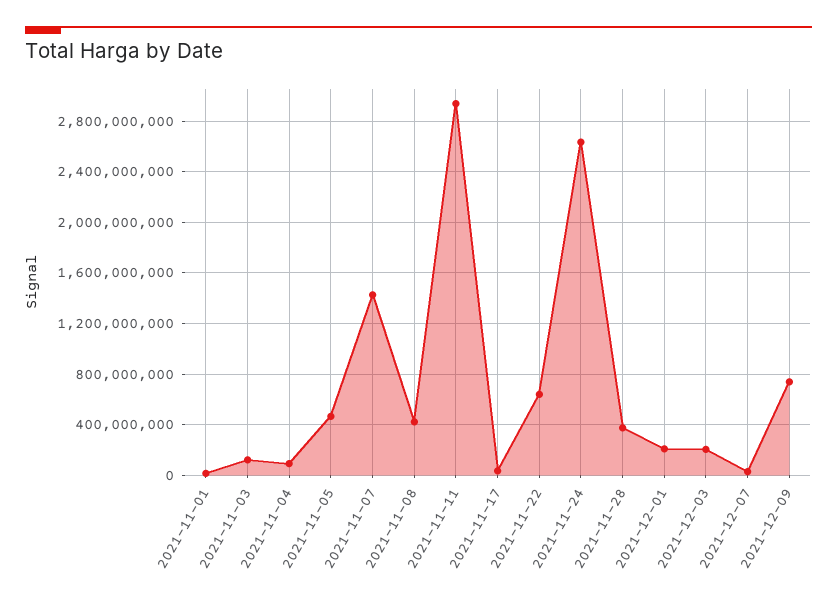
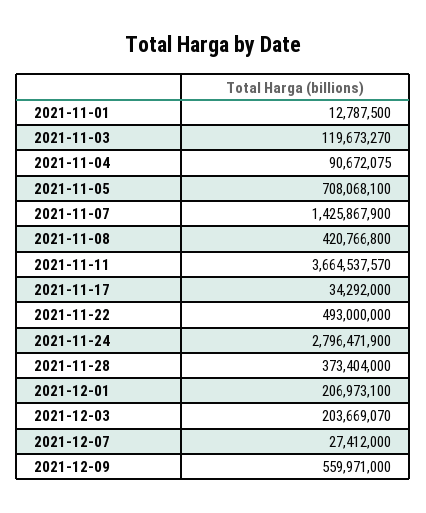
2021-11-05: 450000000 -> 708068100
2021-11-11: 2950000000 -> 3664537570
2021-11-22: 650000000 -> 493000000
2021-11-24: 2650000000 -> 2796471900
2021-12-09: 750000000 -> 559971000

